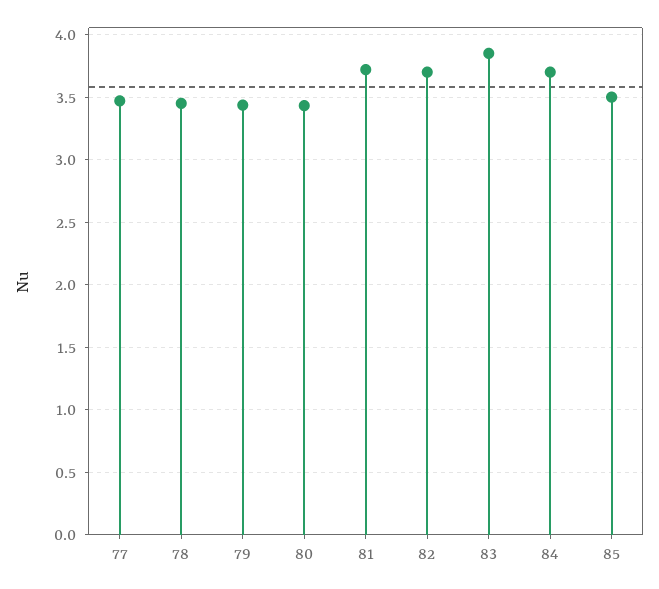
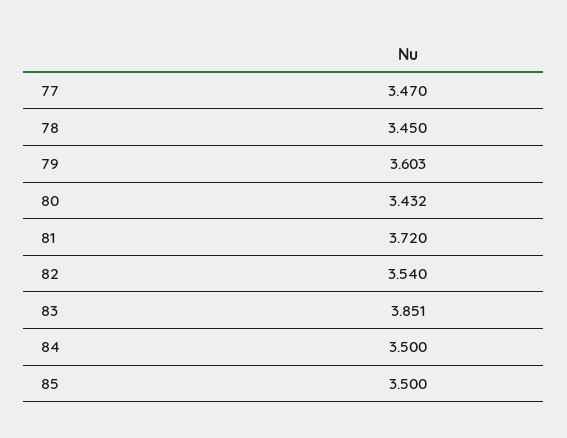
79: 3.45 -> 3.603
82: 3.7 -> 3.54
84: 3.7 -> 3.5

